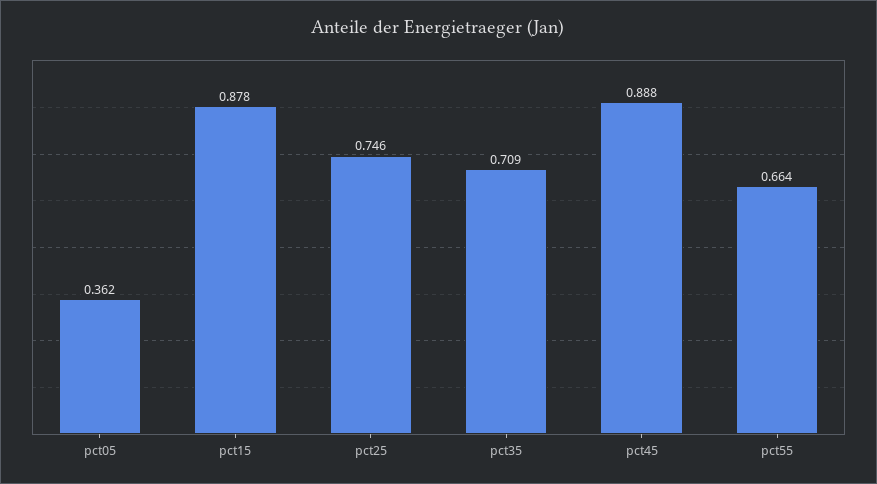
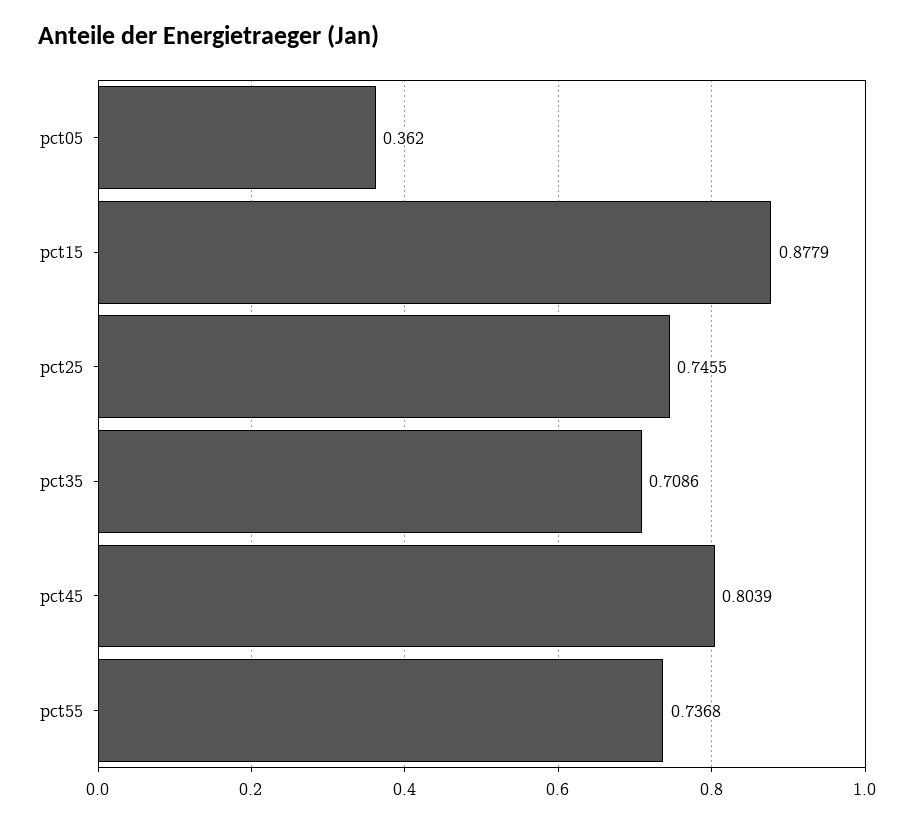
pct45: 0.888 -> 0.8039
pct55: 0.664 -> 0.7368

